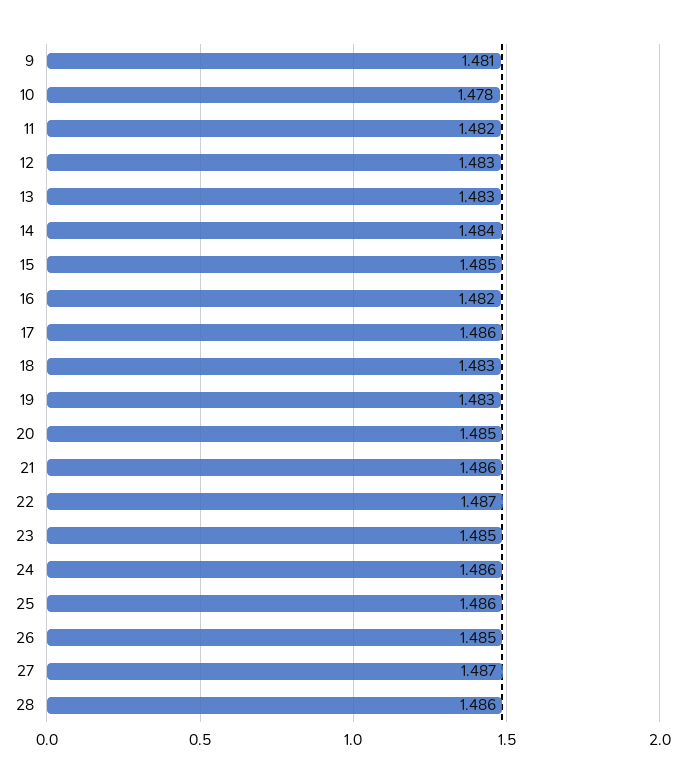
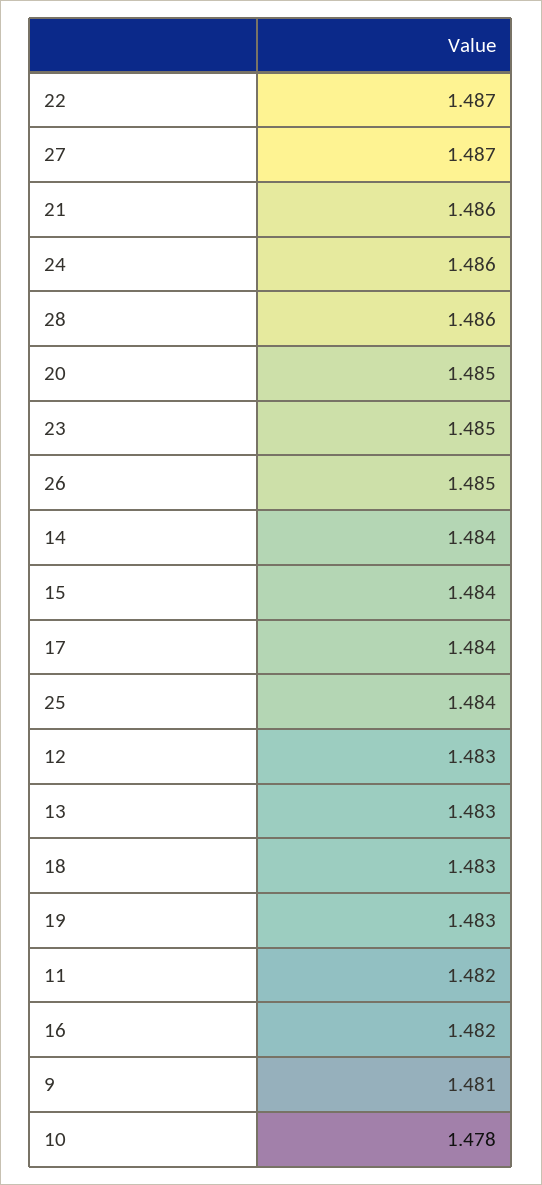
15: 1.485 -> 1.484
17: 1.486 -> 1.484
25: 1.486 -> 1.484

